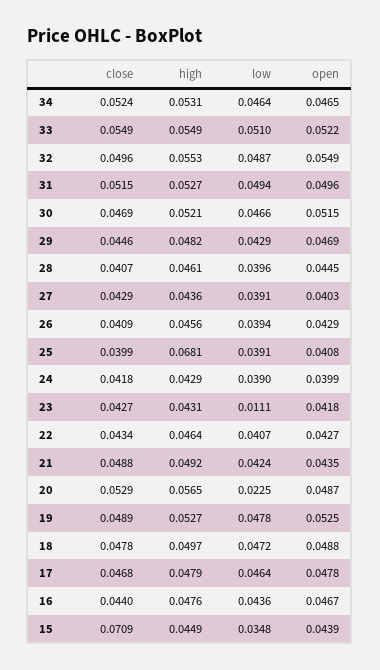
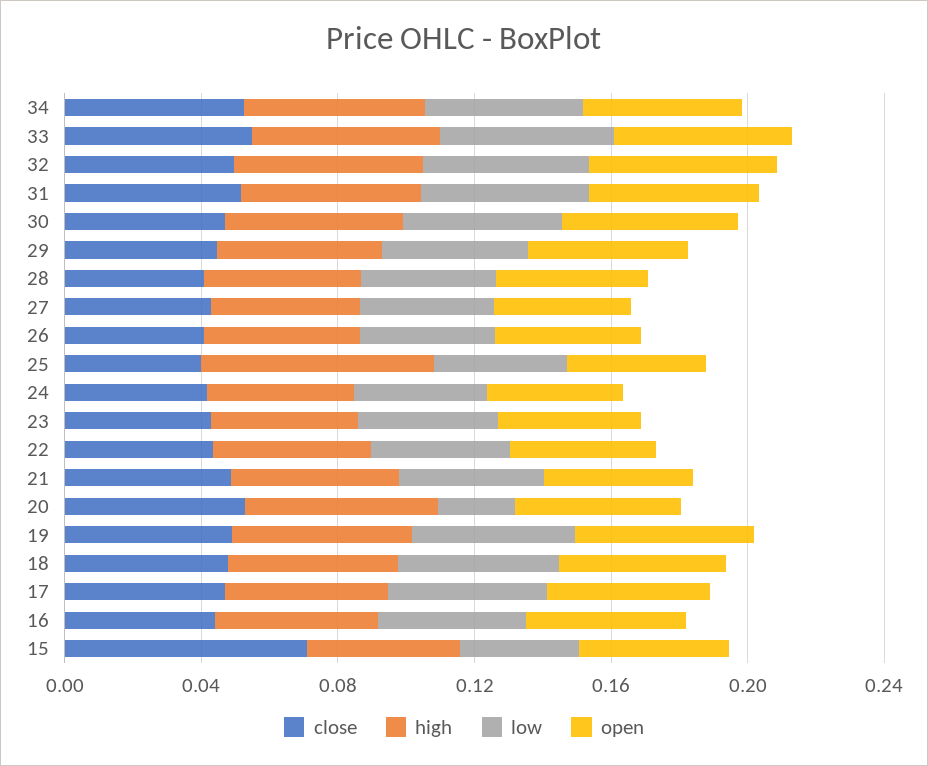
low, 23: 0.0111 -> 0.04

